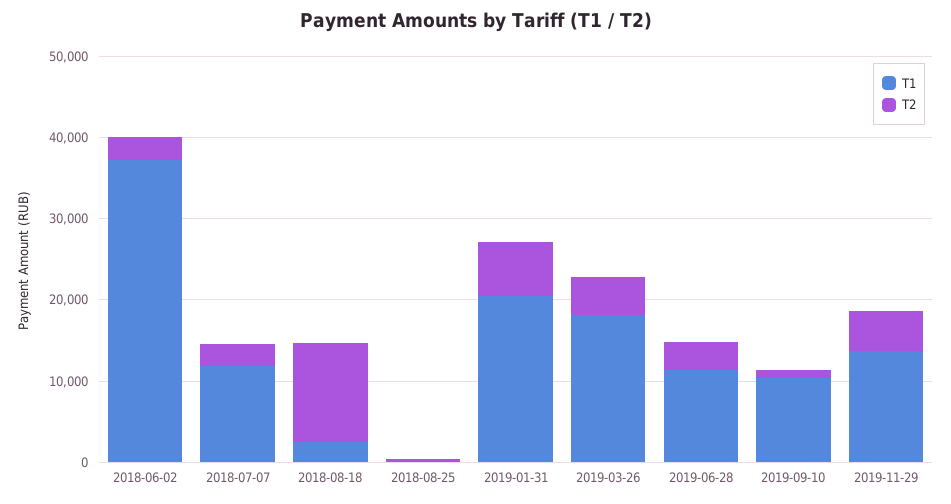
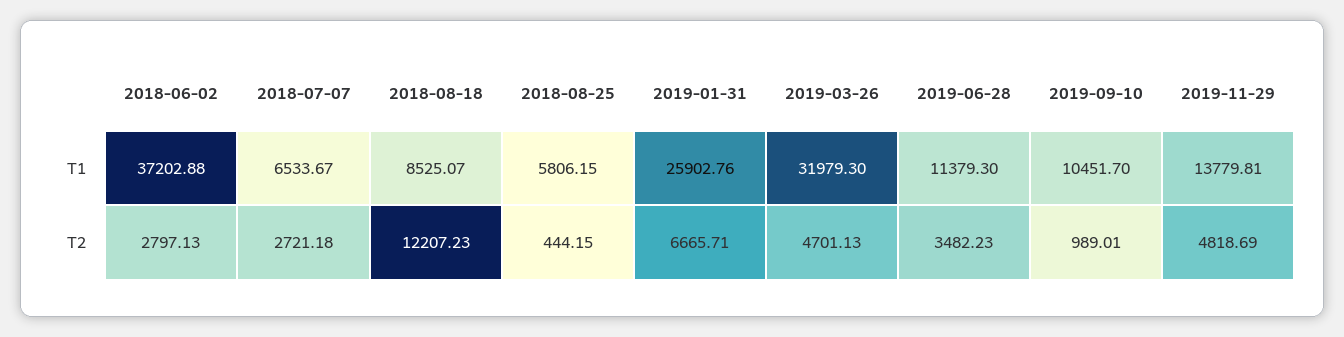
T1, 2018-07-07: 12000 -> 6533.67
T1, 2018-08-18: 2000 -> 8525.07
T1, 2018-08-25: 0 -> 5806.15
T1, 2019-01-31: 20000 -> 25902.76
T1, 2019-03-26: 18000 -> 31979.3

